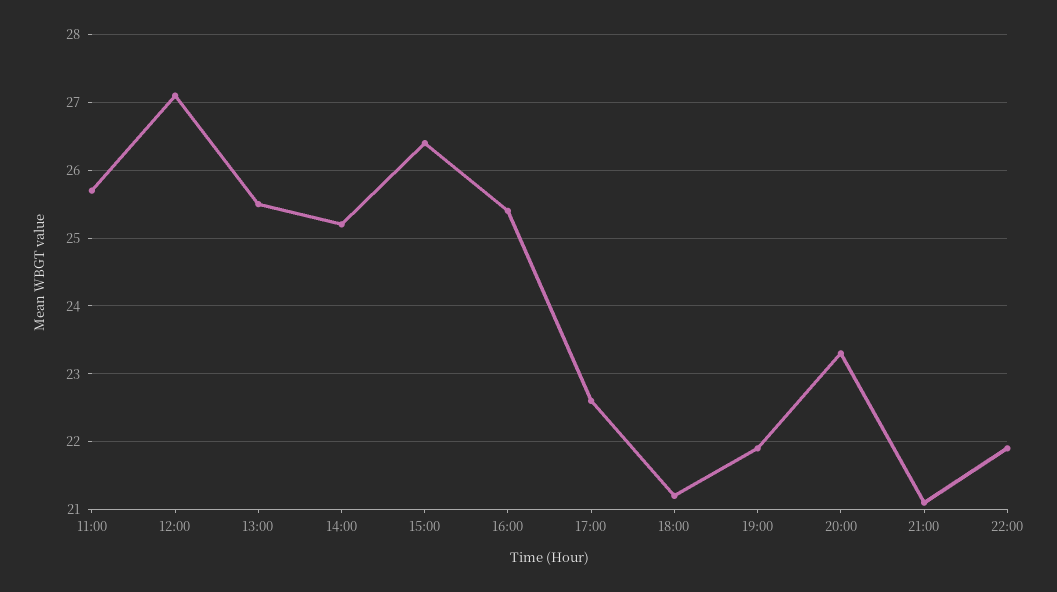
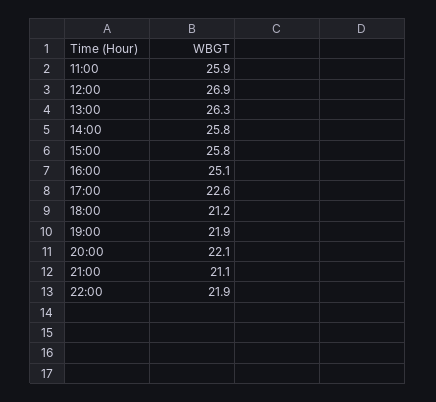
11:00: 25.7 -> 25.9
12:00: 27.1 -> 26.9
13:00: 25.5 -> 26.3
14:00: 25.2 -> 25.8
15:00: 26.4 -> 25.8
16:00: 25.4 -> 25.1
20:00: 23.3 -> 22.1

